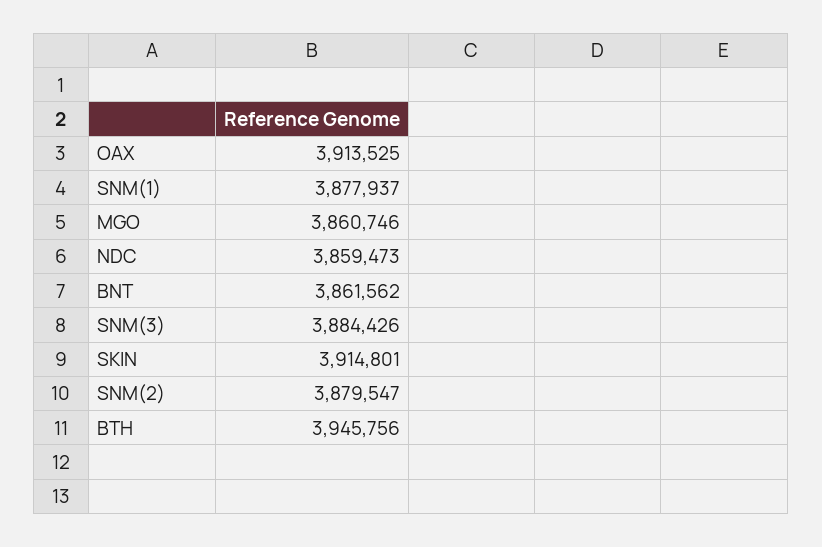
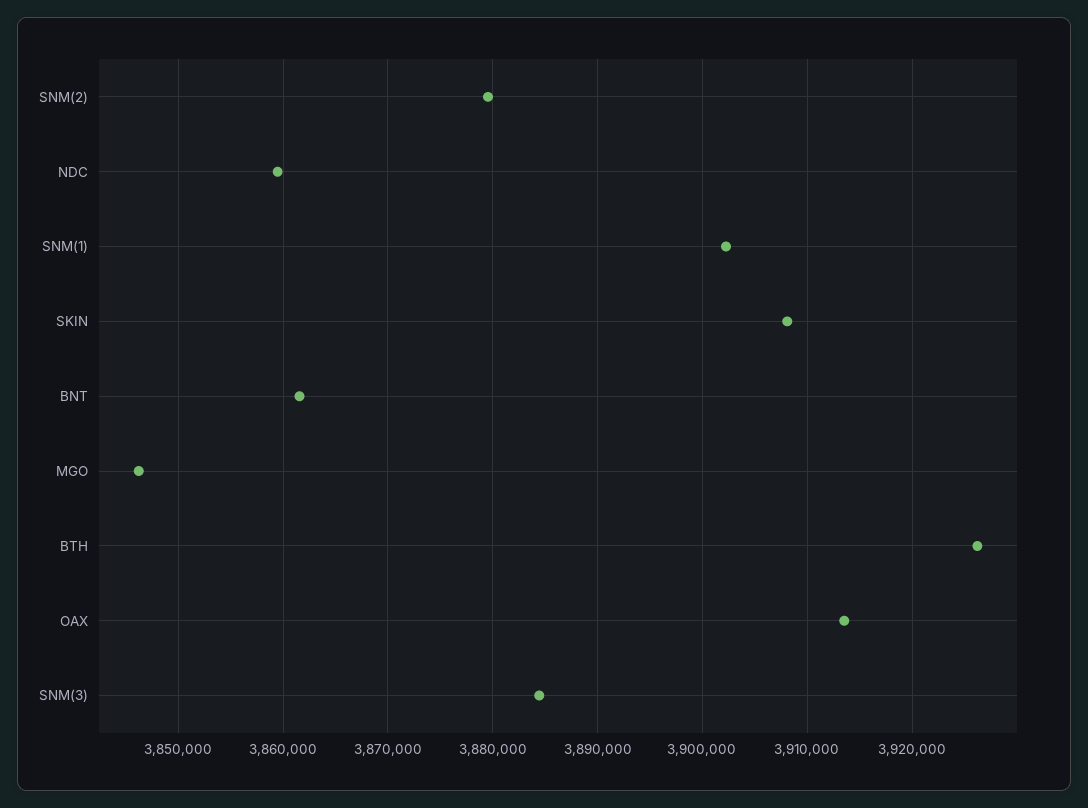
SNM(1): 3877937 -> 3902000
MGO: 3860746 -> 3846000
SKIN: 3914801 -> 3908000
BTH: 3945756 -> 3926000

